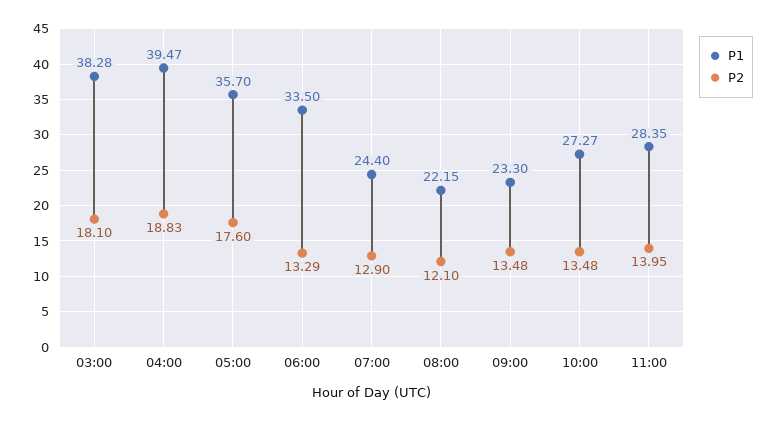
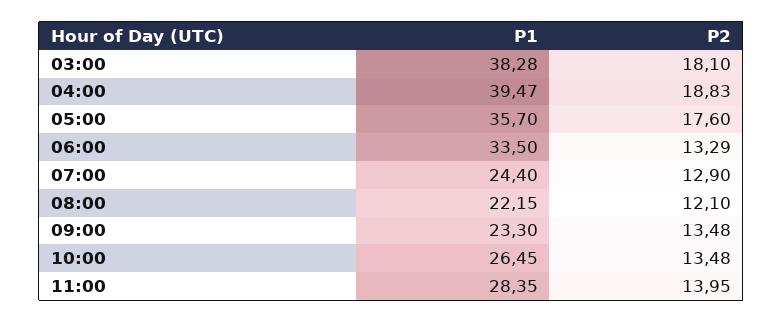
P1, 10:00: 27.27 -> 26.45

